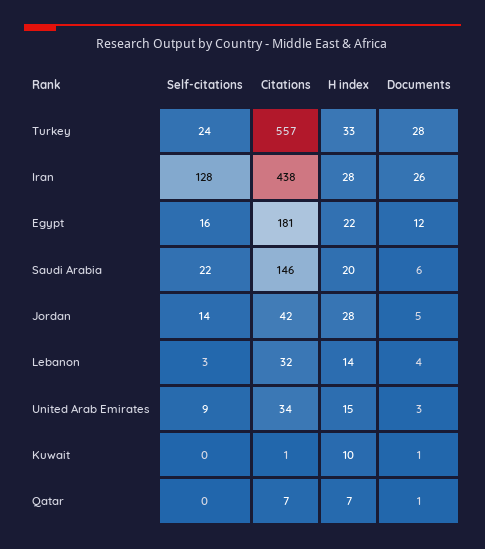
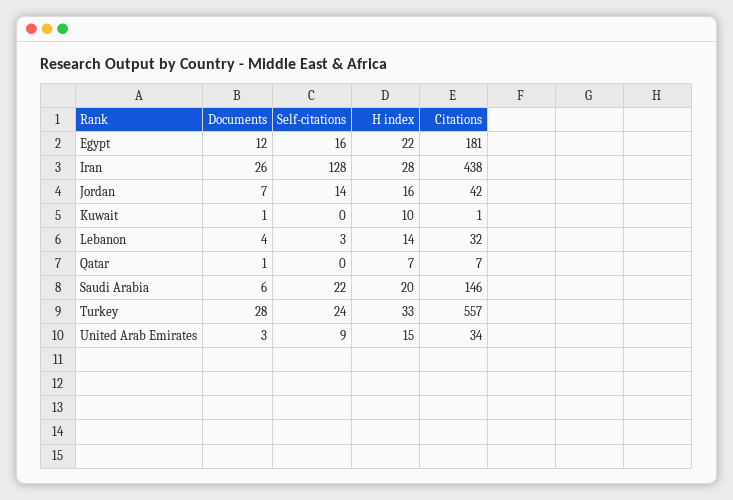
H index, Jordan: 28 -> 16
Documents, Jordan: 5 -> 7

